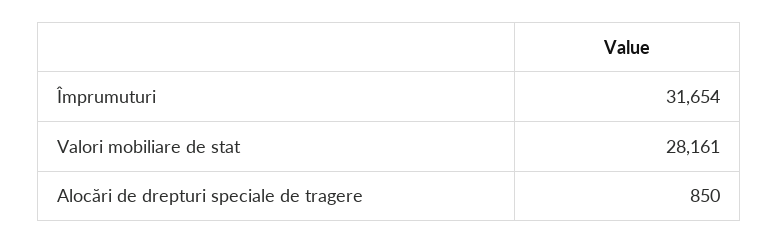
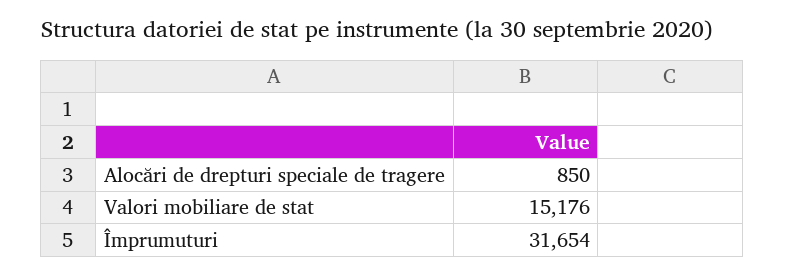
Valori mobiliare de stat: 28161 -> 15176

